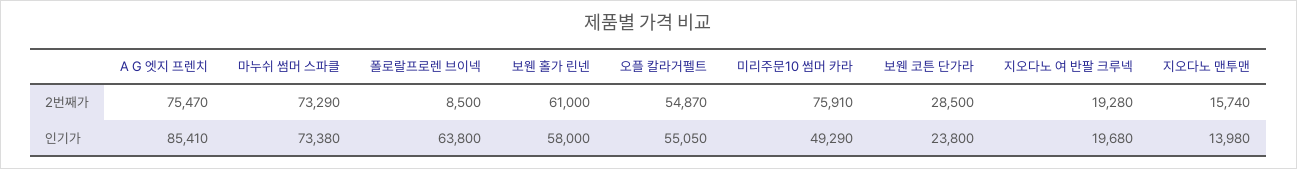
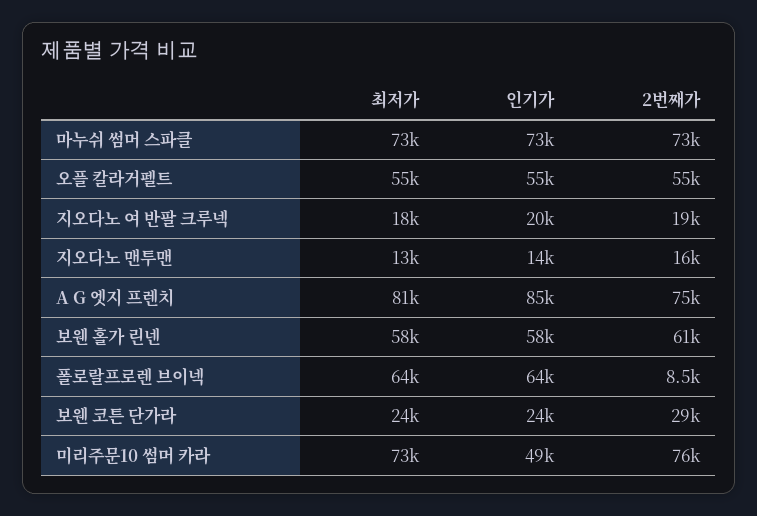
마누쉬 썸머 스파클, 최저가: none -> 73000
오플 칼라거펠트, 최저가: none -> 55000
지오다노 여 반팔 크루넥, 최저가: none -> 18000
지오다노 맨투맨, 최저가: none -> 13000
A G 엣지 프렌치, 최저가: none -> 81000
보웬 홀가 린넨, 최저가: none -> 58000
폴로랄프로렌 브이넥, 최저가: none -> 64000
보웬 코튼 단가라, 최저가: none -> 24000
미리주문10 썸머 카라, 최저가: none -> 73000

